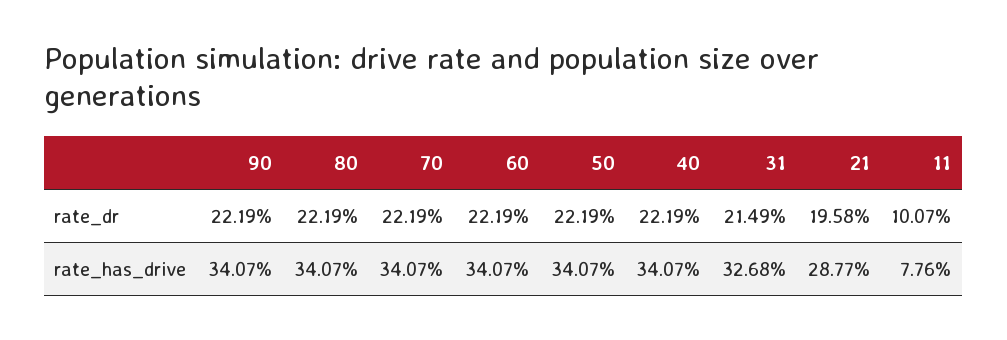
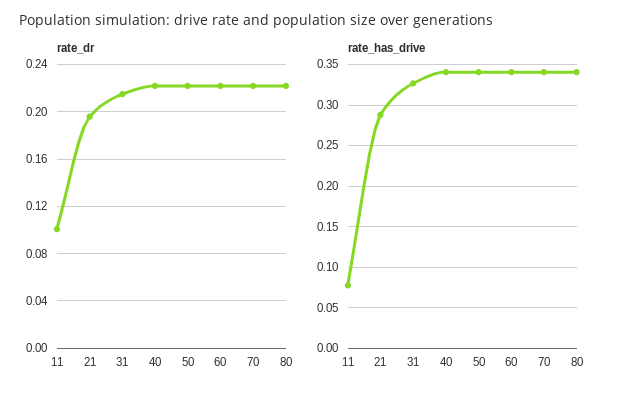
rate_dr, 90: 0.2219 -> none
rate_has_drive, 90: 0.3407 -> none

